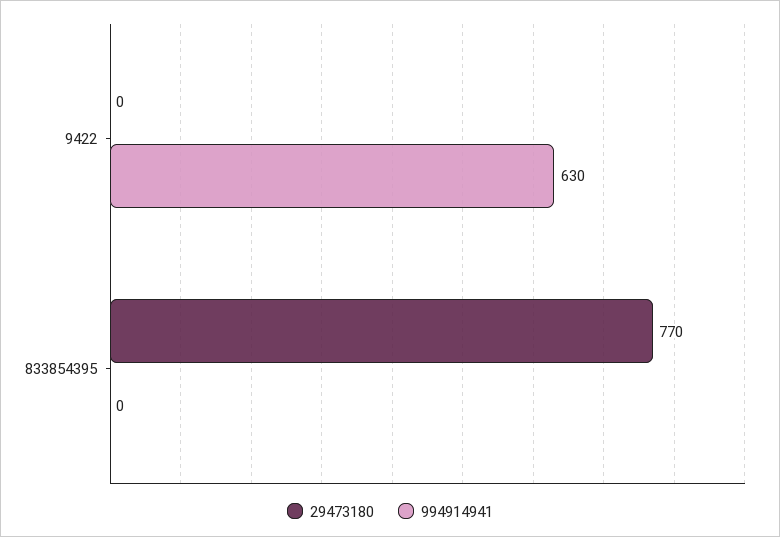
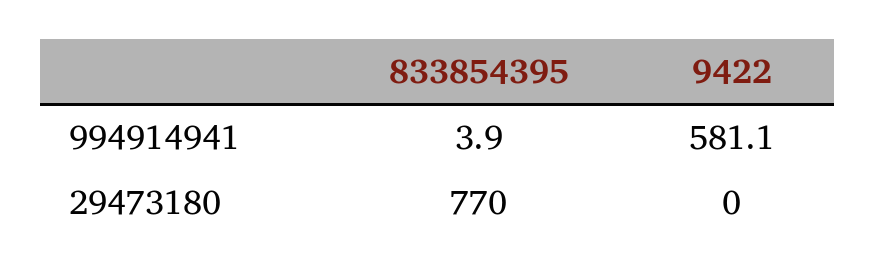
994914941, 9422: 630 -> 581.1
994914941, 833854395: 0 -> 3.9

